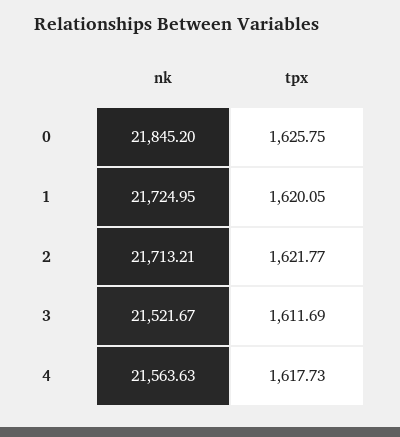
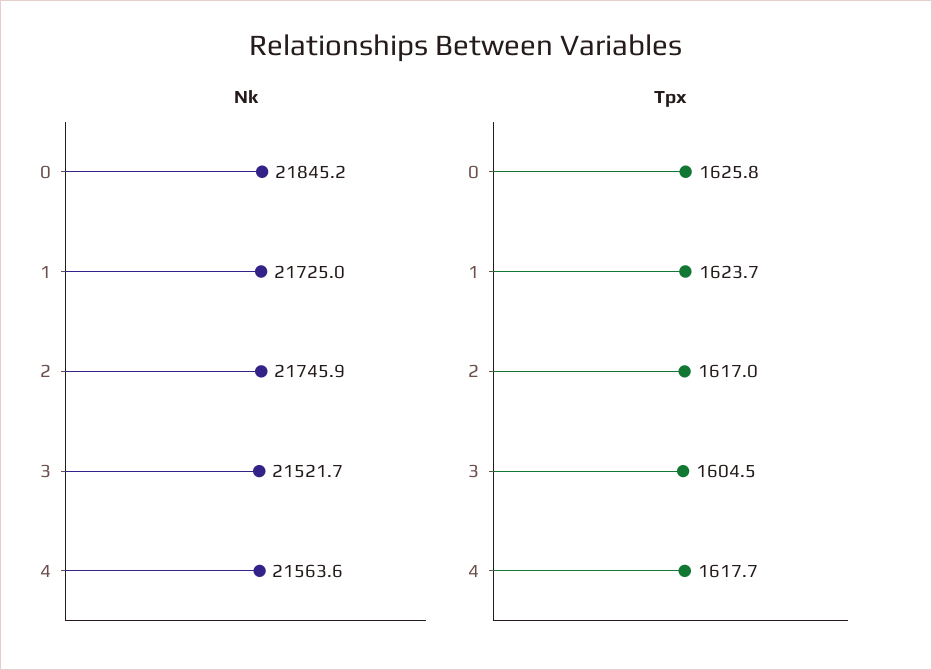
tpx, 1: 1620.05 -> 1623.7
nk, 2: 21713.21 -> 21745.9
tpx, 2: 1621.77 -> 1617
tpx, 3: 1611.69 -> 1604.5

